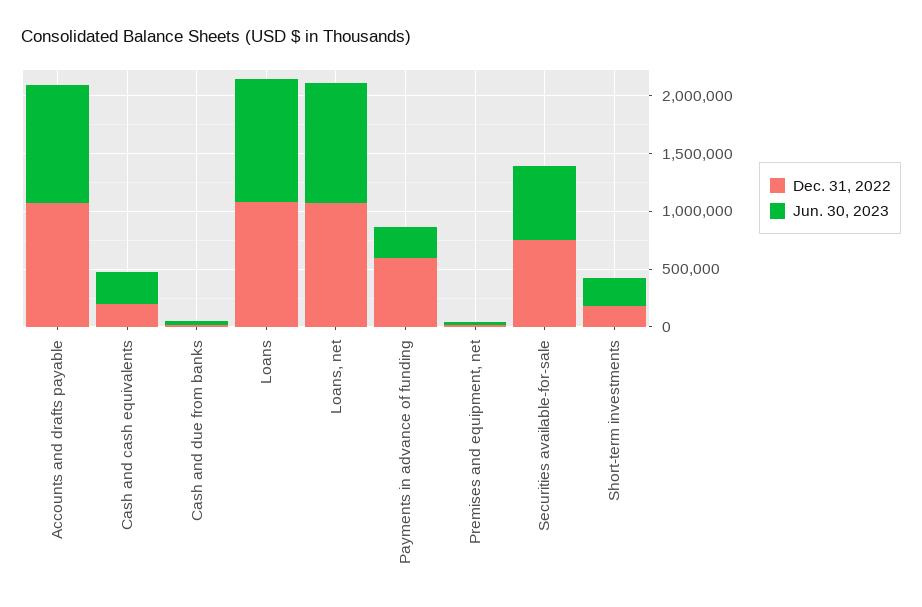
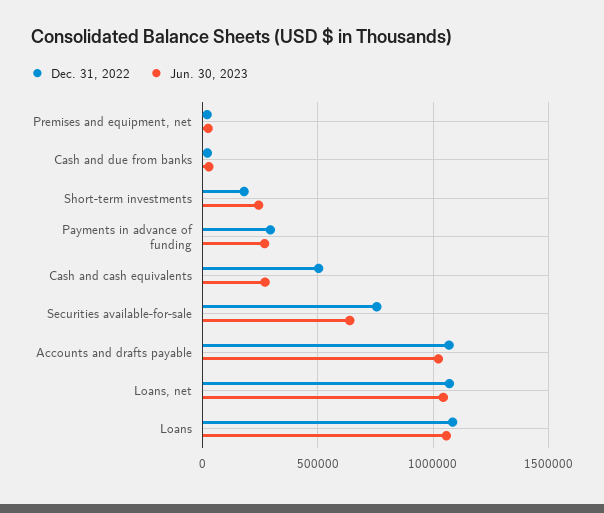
Dec. 31, 2022, Cash and cash equivalents: 200000 -> 500000
Dec. 31, 2022, Payments in advance of funding: 600000 -> 300000

